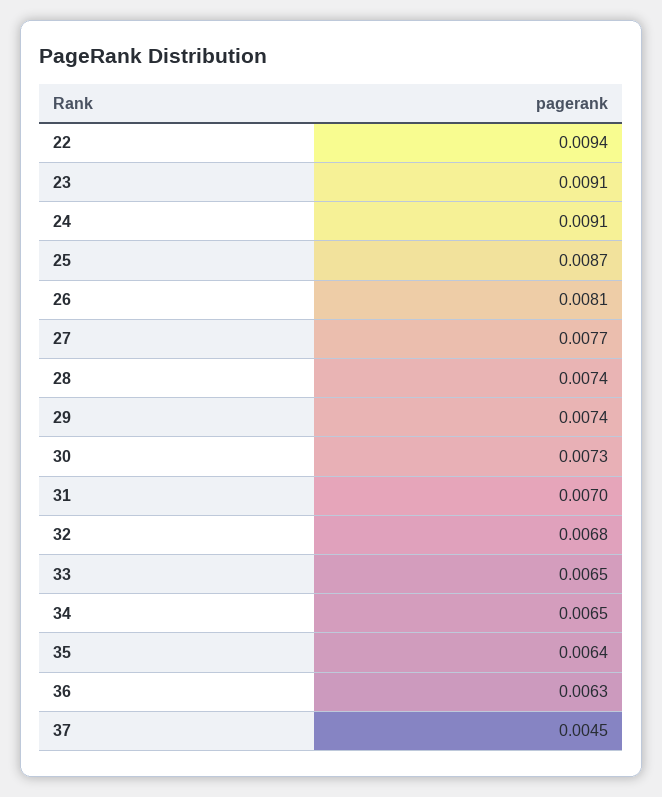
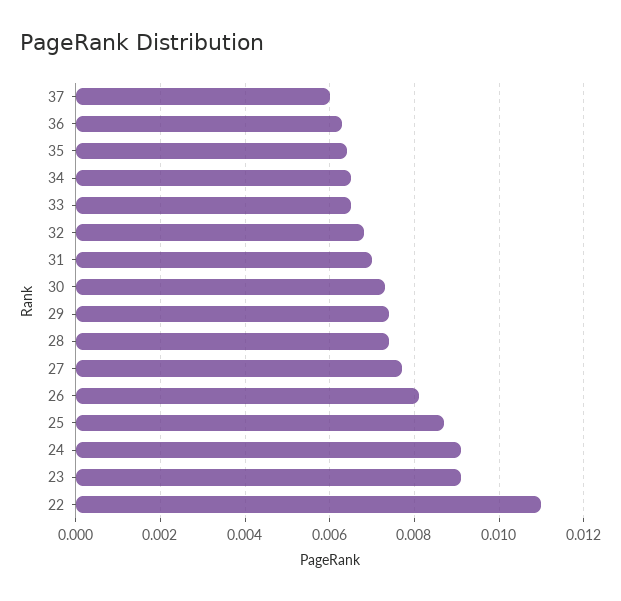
22: 0.0094 -> 0.011
37: 0.0045 -> 0.006

